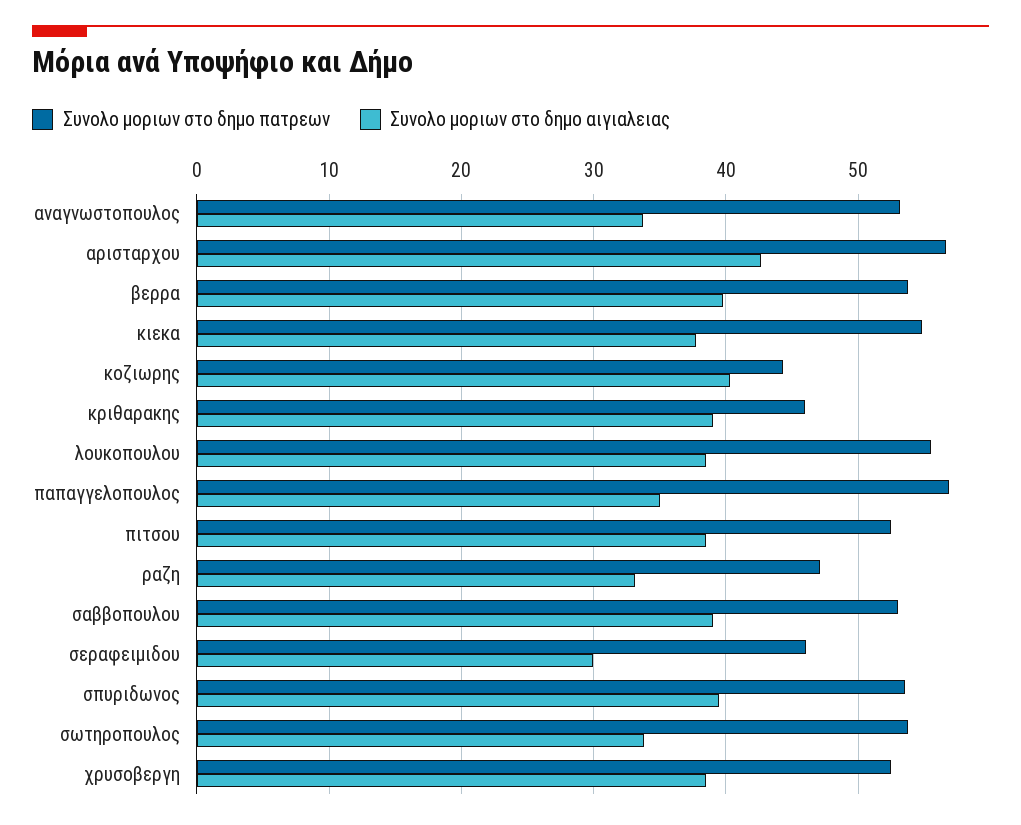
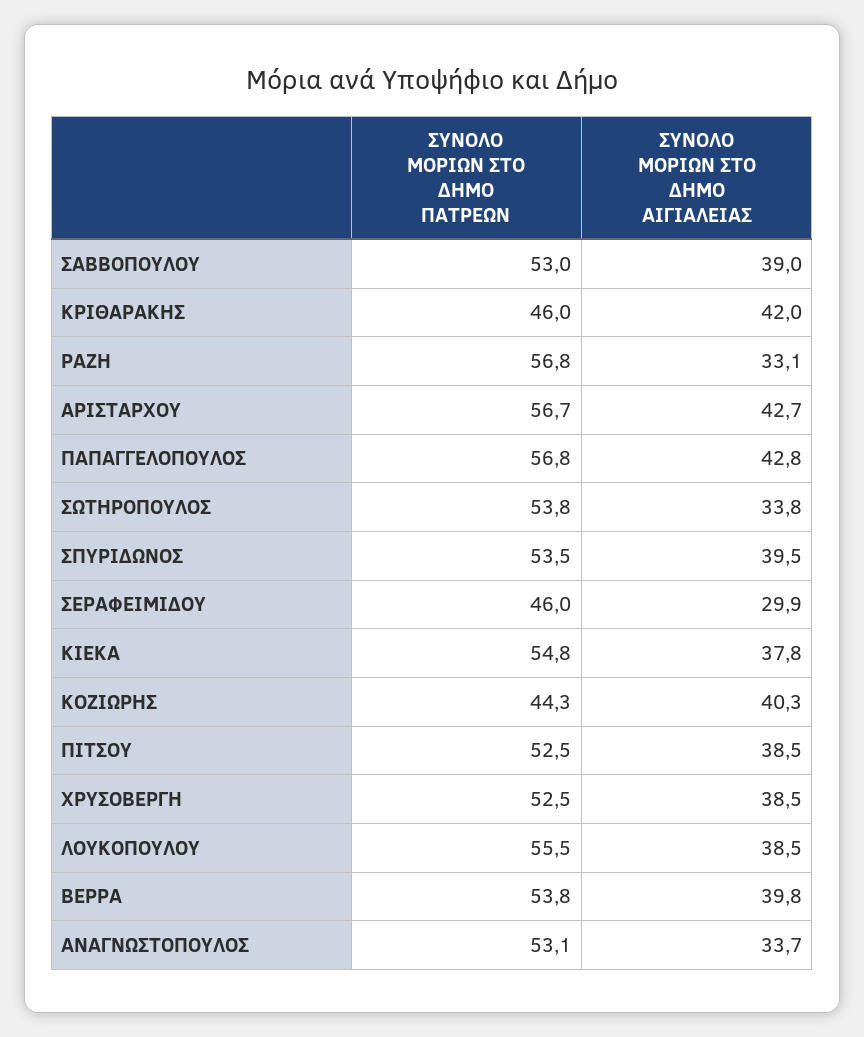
Συνολο μοριων στο δημο αιγιαλειας, κριθαρακης: 39 -> 42
Συνολο μοριων στο δημο αιγιαλειας, παπαγγελοπουλος: 35 -> 42.8
Συνολο μοριων στο δημο πατρεων, ραζη: 47 -> 56.8

